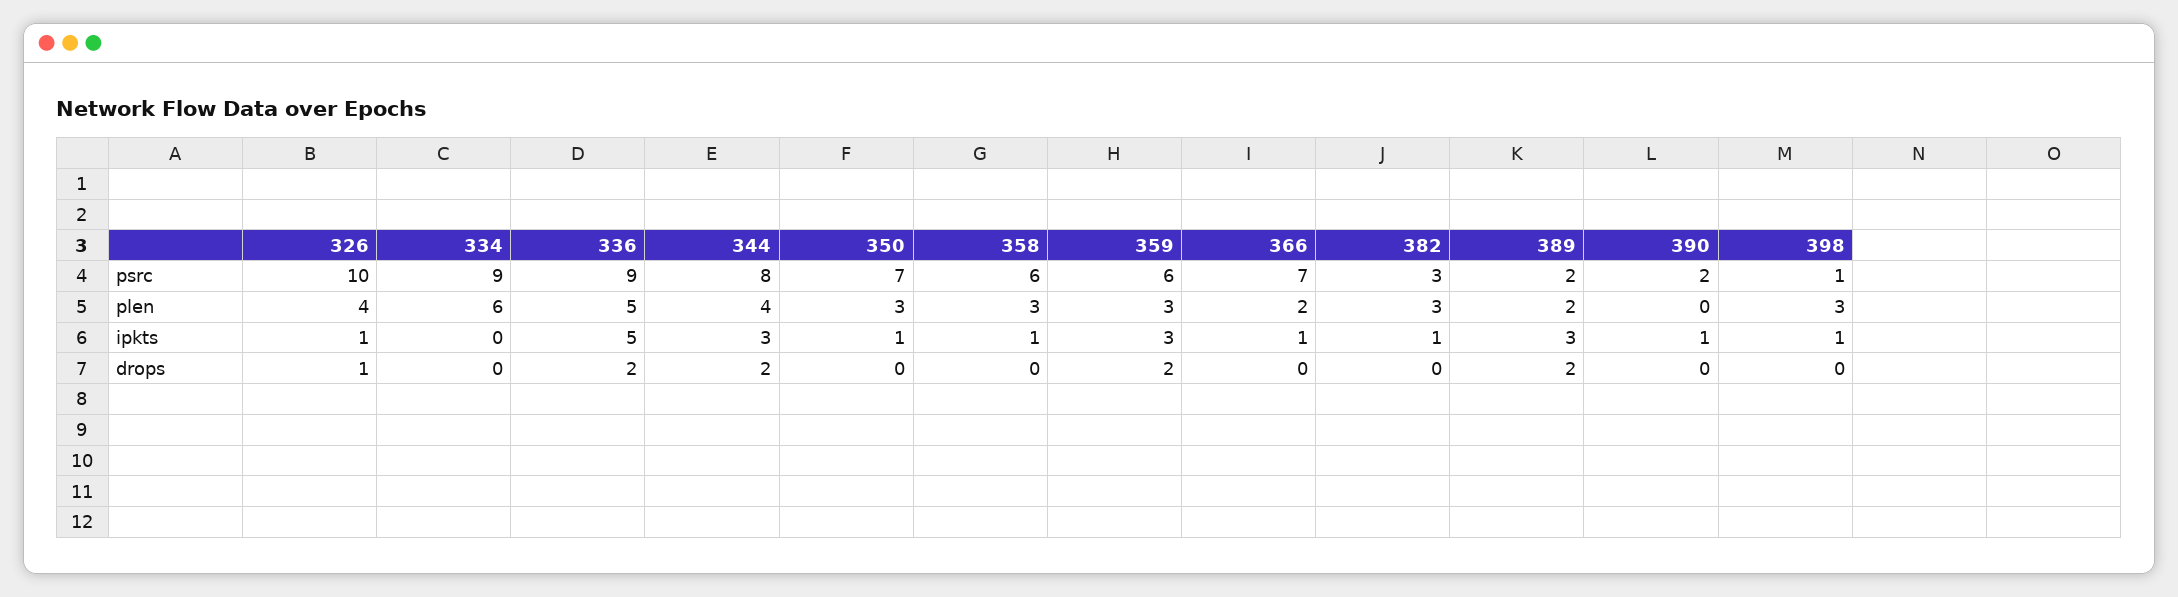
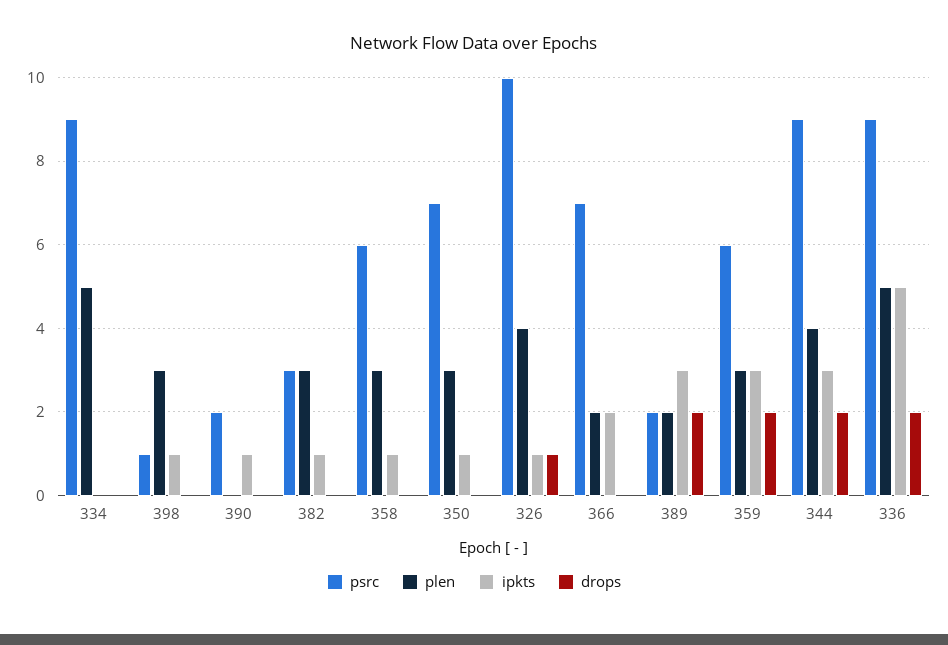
psrc, 344: 8 -> 9
plen, 334: 6 -> 5
ipkts, 366: 1 -> 2

